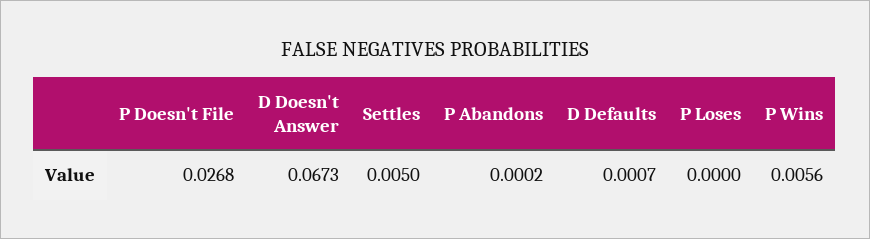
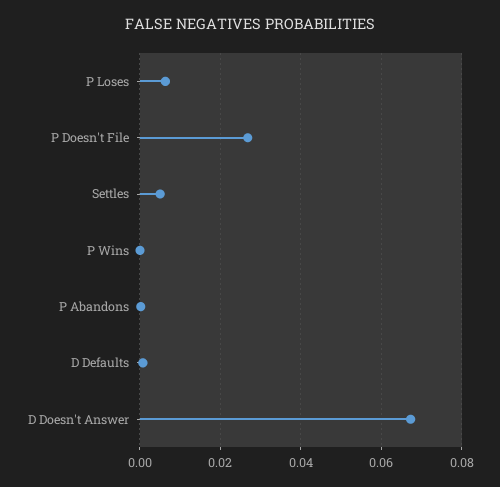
P Loses: 0 -> 0.006
P Wins: 0.0056 -> 0

